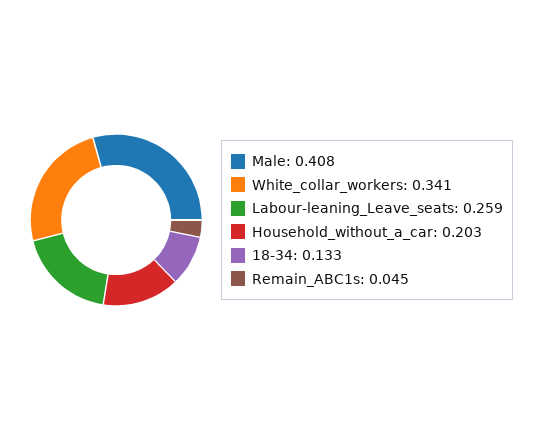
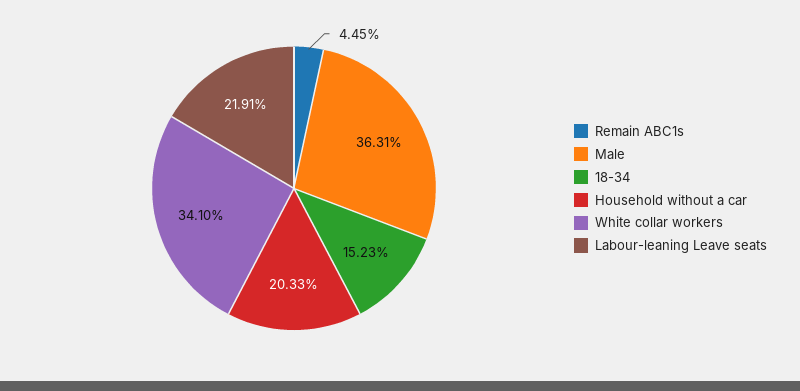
Male: 0.408 -> 0.3631
Labour-leaning_Leave_seats: 0.259 -> 0.2191
18-34: 0.133 -> 0.1523

